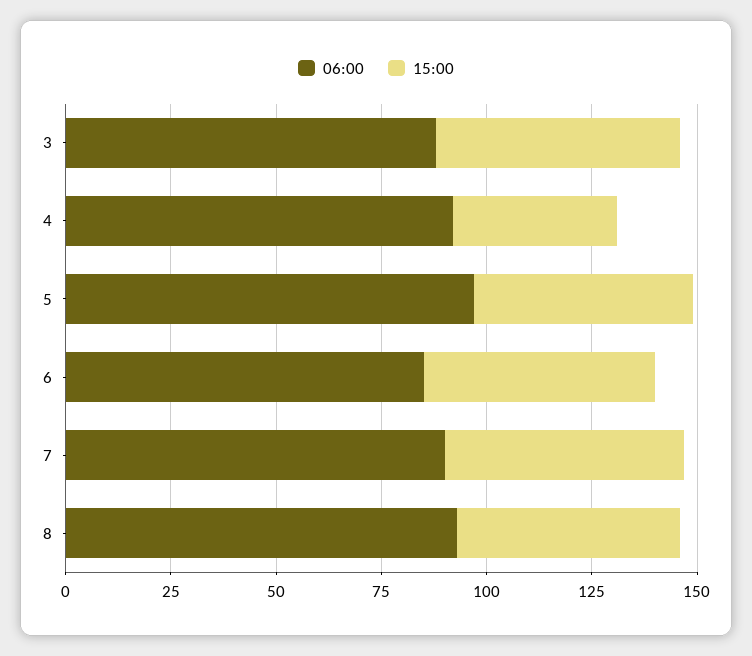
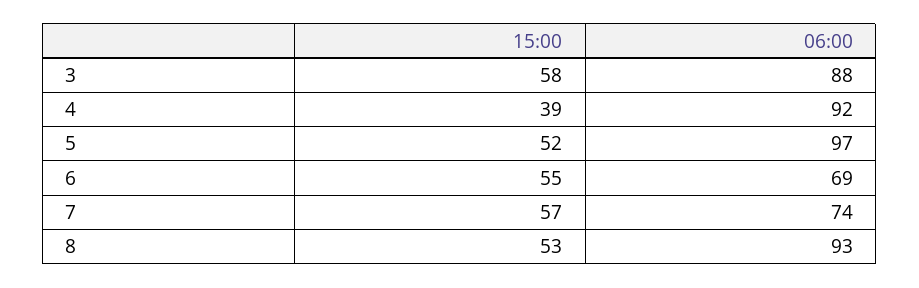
06:00, 6: 85 -> 69
06:00, 7: 90 -> 74

